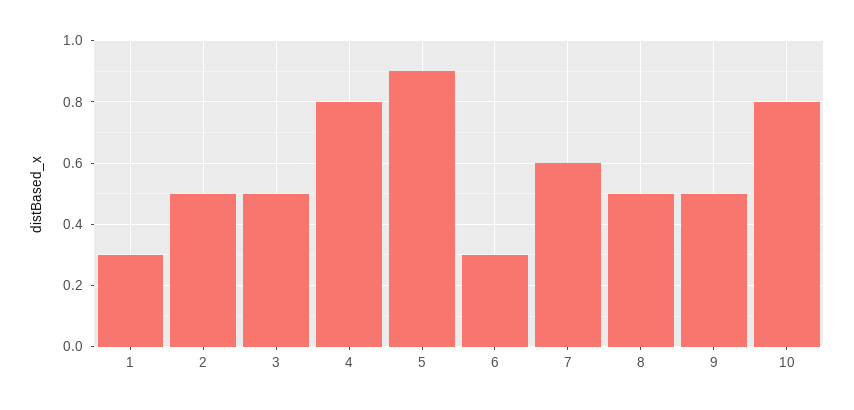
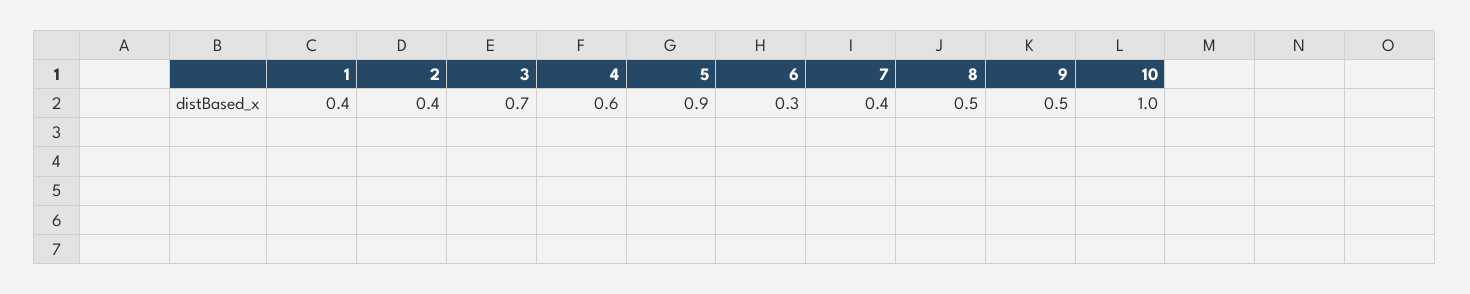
1: 0.3 -> 0.4
2: 0.5 -> 0.4
3: 0.5 -> 0.7
4: 0.8 -> 0.6
7: 0.6 -> 0.4
10: 0.8 -> 1

